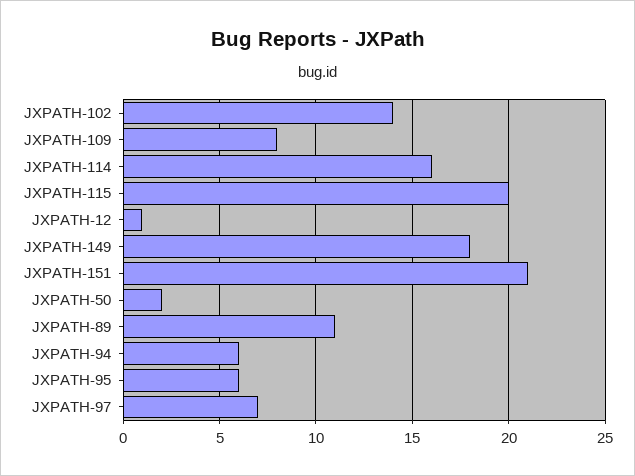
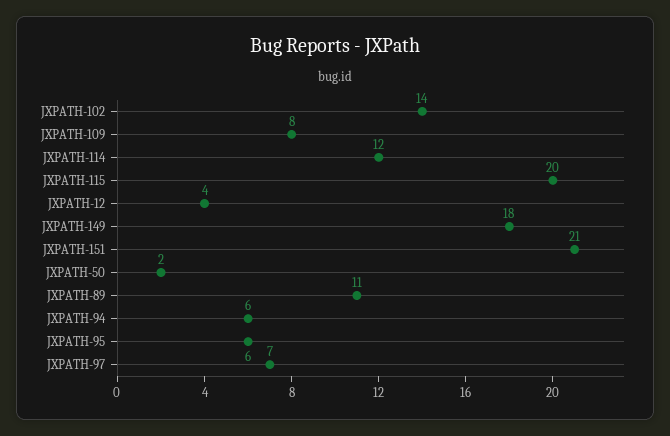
JXPATH-114: 16 -> 12
JXPATH-12: 1 -> 4

